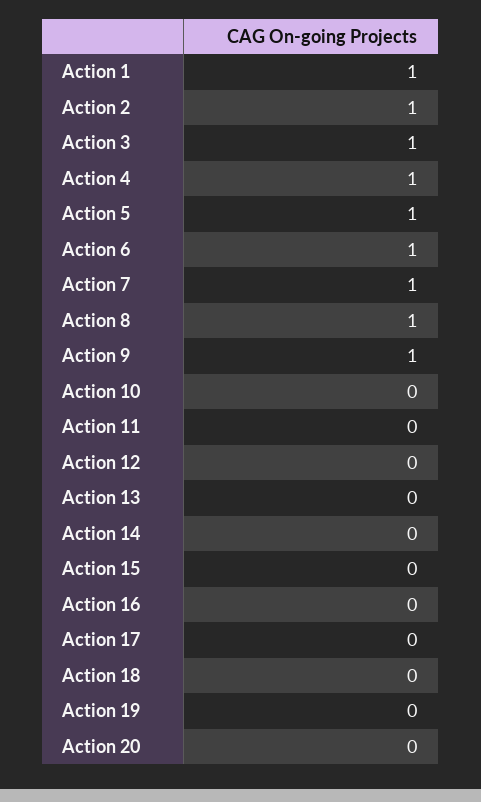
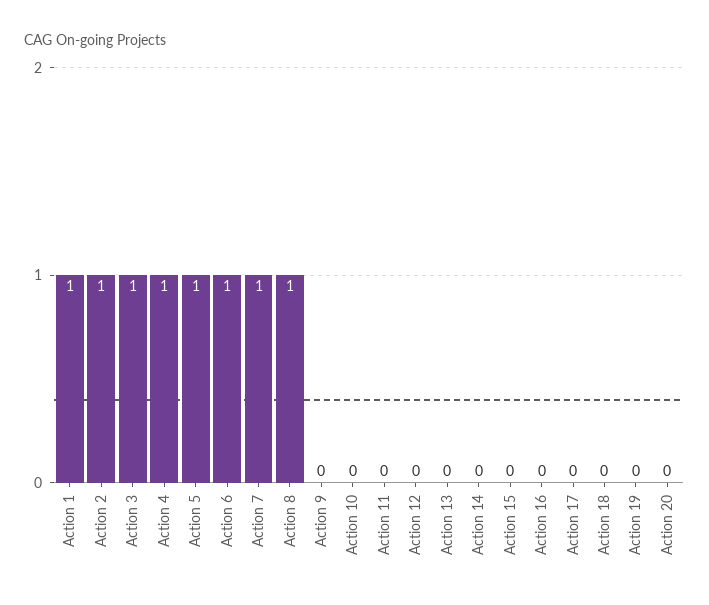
Action 9: 1 -> 0

